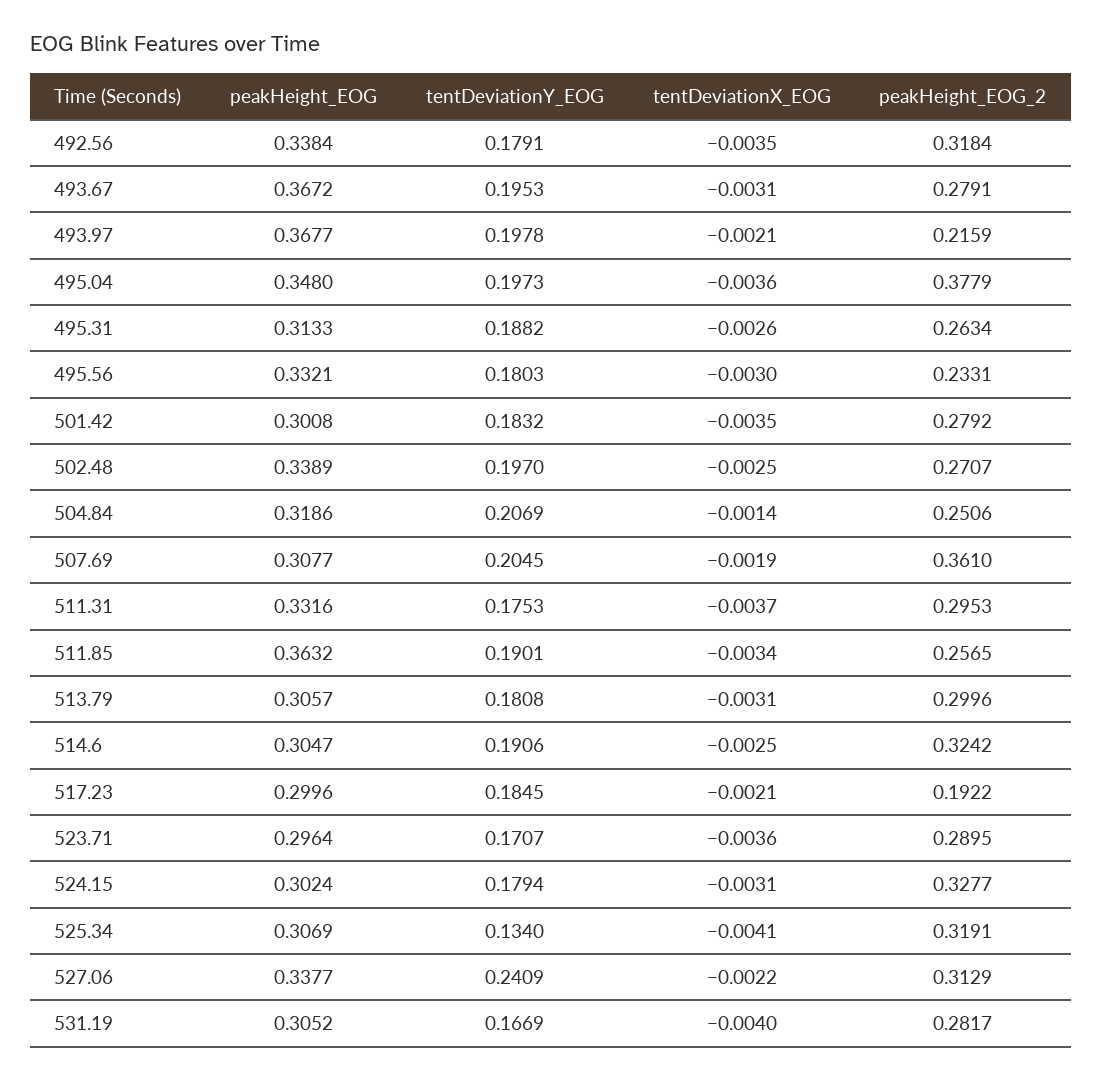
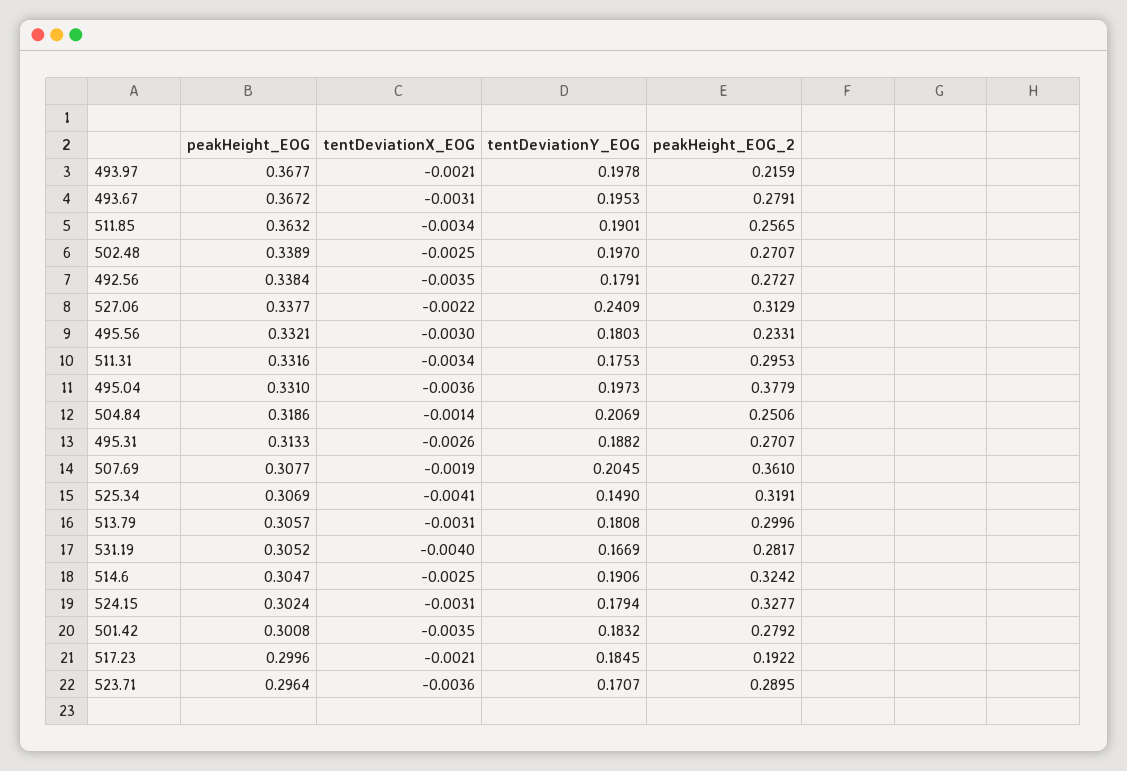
peakHeight_EOG_2, 492.56: 0.3184 -> 0.2727
peakHeight_EOG, 495.04: 0.348 -> 0.331
peakHeight_EOG_2, 495.31: 0.2634 -> 0.2707
tentDeviationX_EOG, 511.31: -0.0037 -> -0.0034
tentDeviationY_EOG, 525.34: 0.134 -> 0.149

